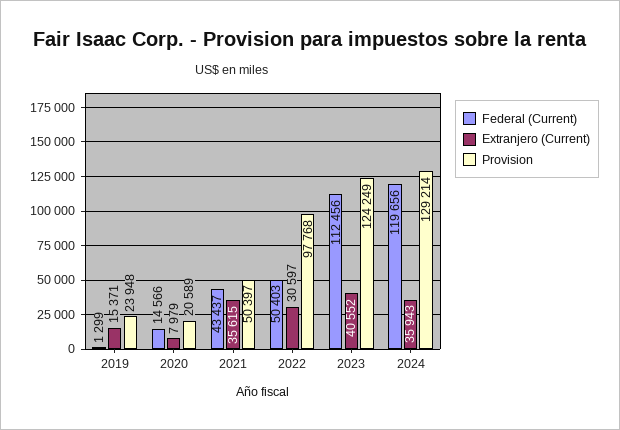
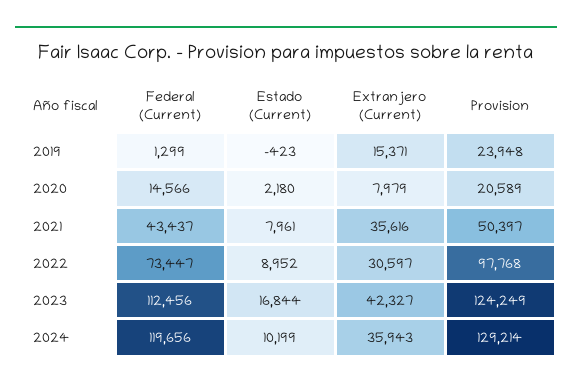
Extranjero (Current), 2021: 35615 -> 35616
Federal (Current), 2022: 50403 -> 73447
Extranjero (Current), 2023: 40552 -> 42327
Estado (Current), 2019: none -> -423
Estado (Current), 2020: none -> 2180
Estado (Current), 2021: none -> 7961
Estado (Current), 2022: none -> 8952
Estado (Current), 2023: none -> 16844
Estado (Current), 2024: none -> 10199

